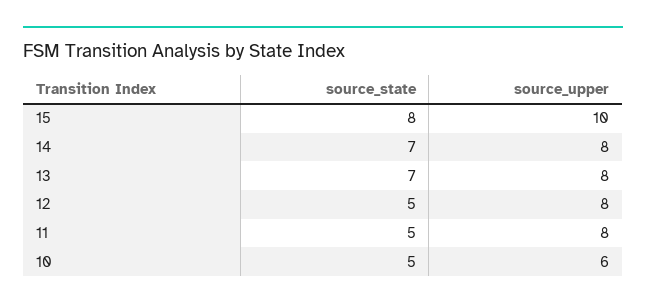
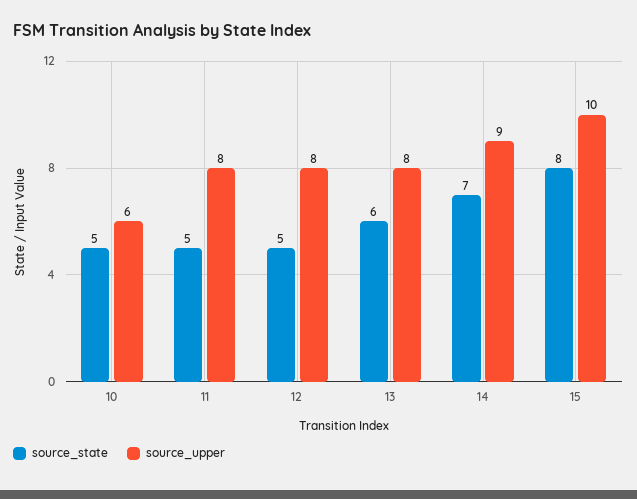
source_upper, 14: 8 -> 9
source_state, 13: 7 -> 6

